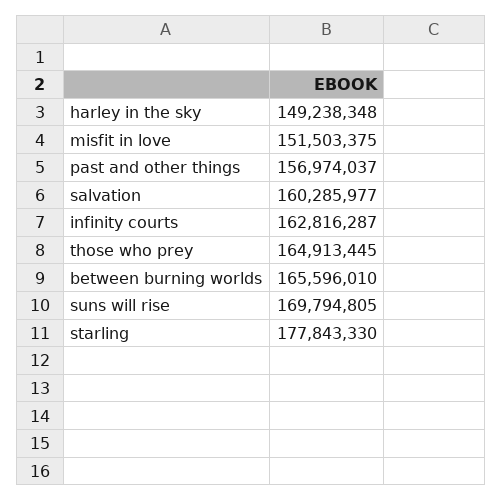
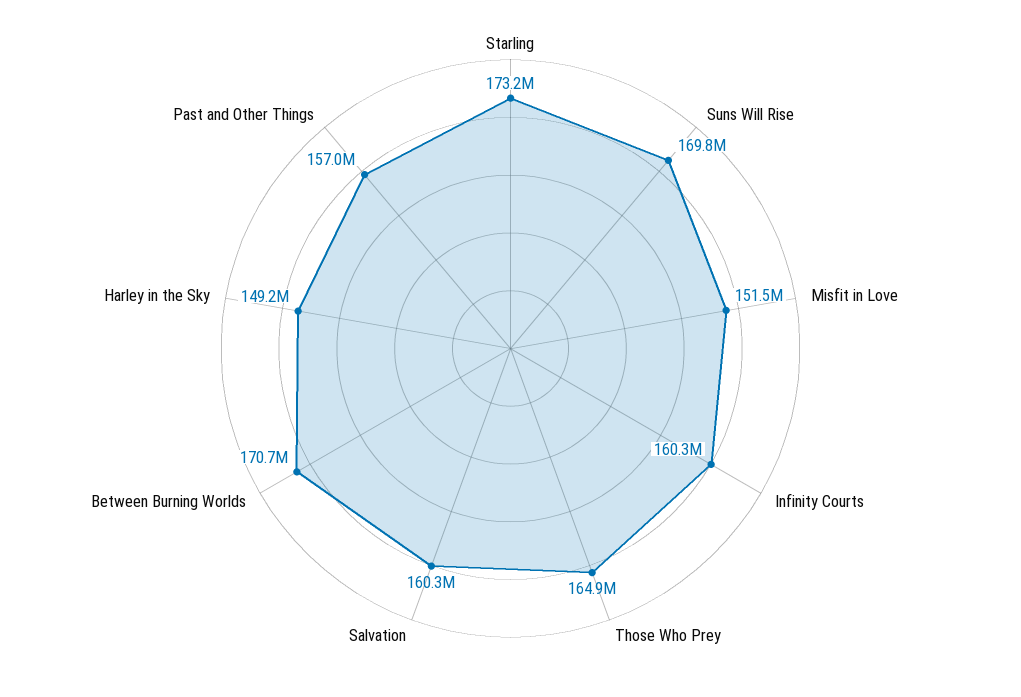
infinity courts: 162816287 -> 160300000
between burning worlds: 165596010 -> 170700000
starling: 177843330 -> 173200000

